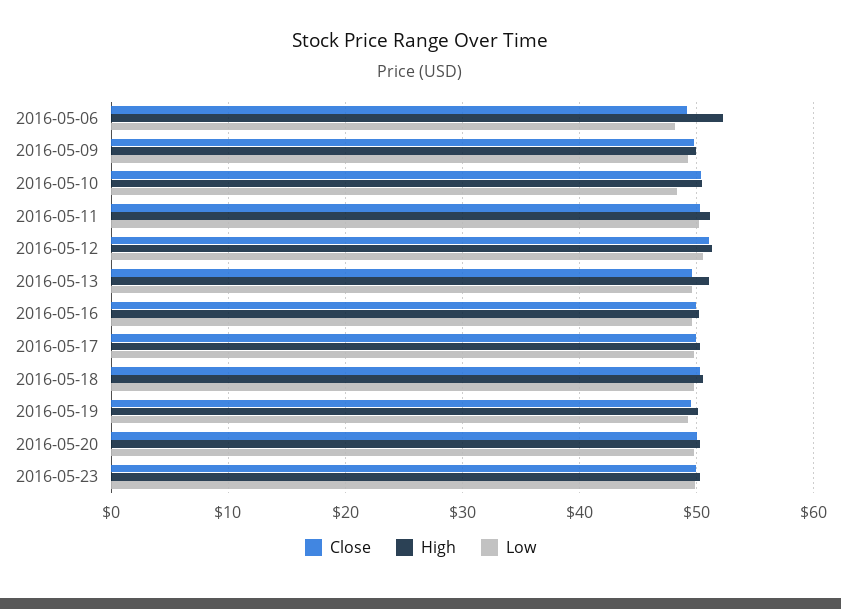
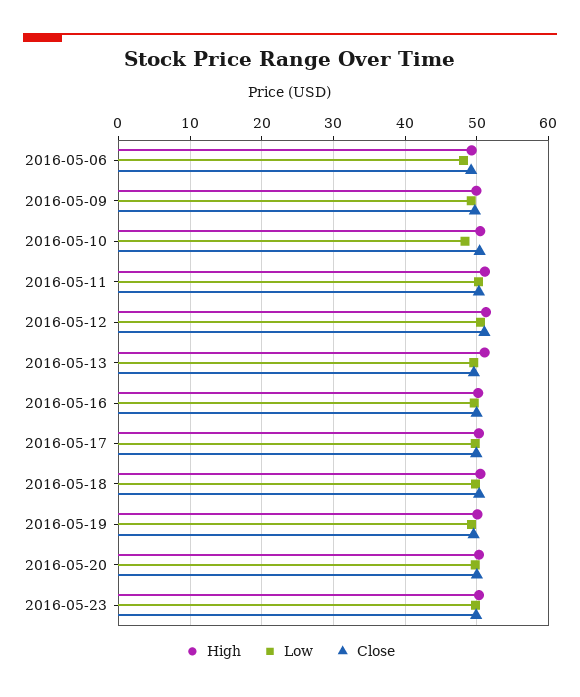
High, 2016-05-06: 52 -> 49

